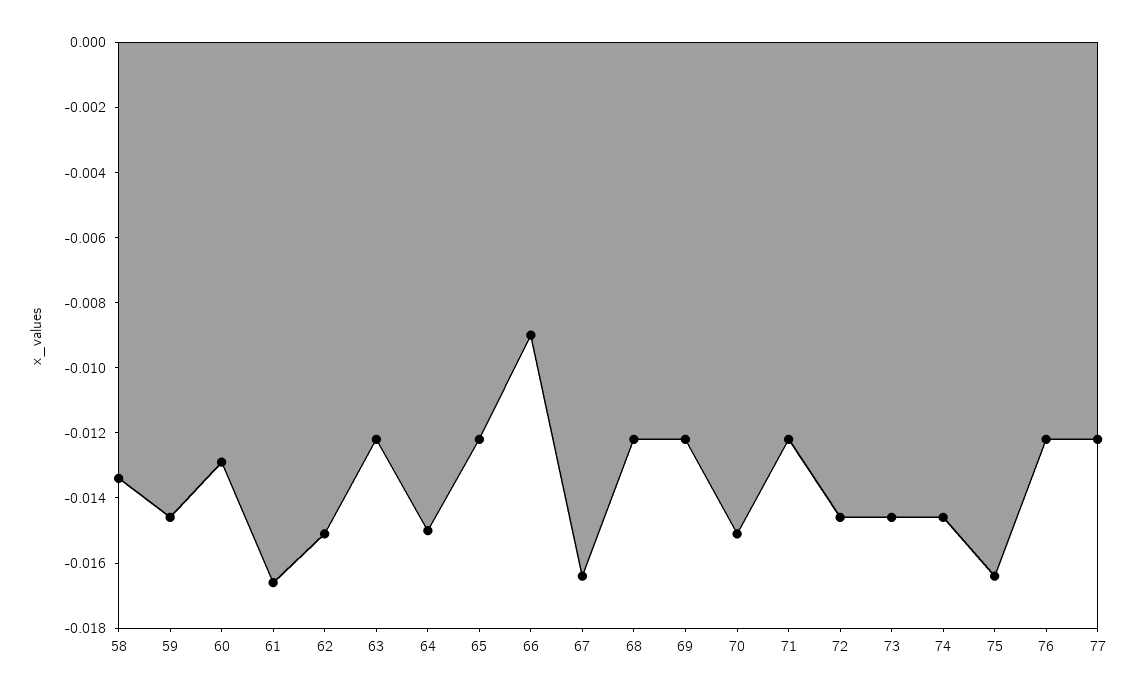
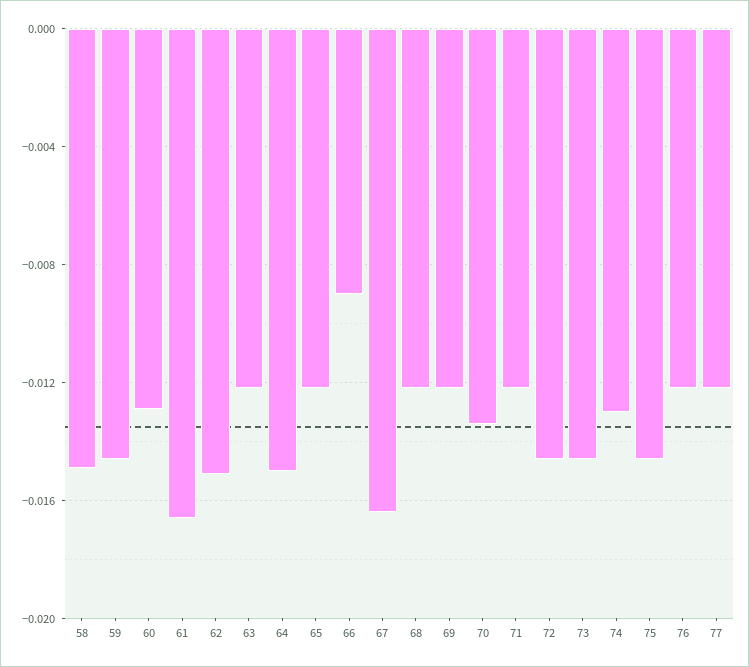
58: -0.0135 -> -0.015
70: -0.015 -> -0.0135
74: -0.0145 -> -0.013
75: -0.0165 -> -0.0145

